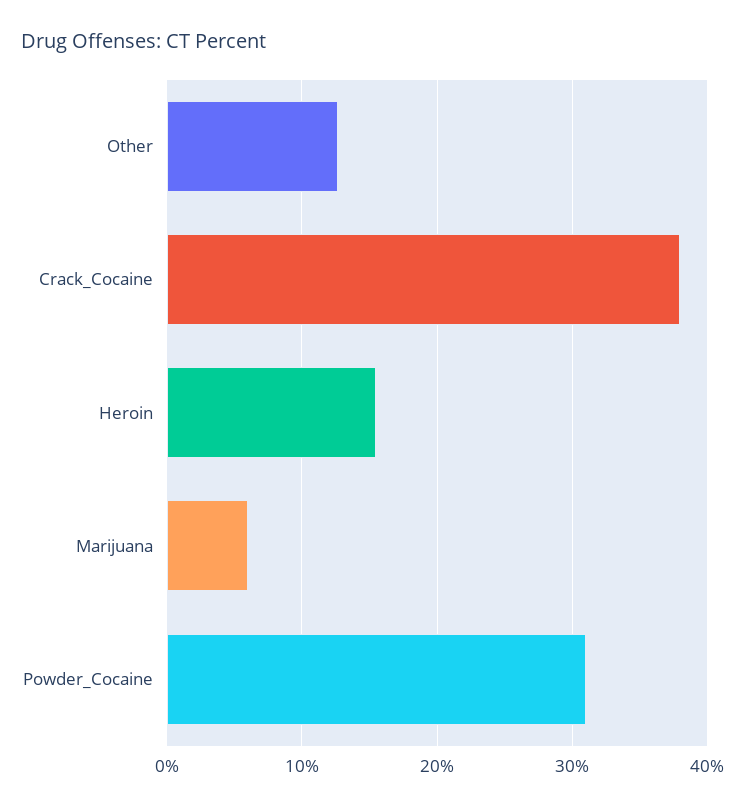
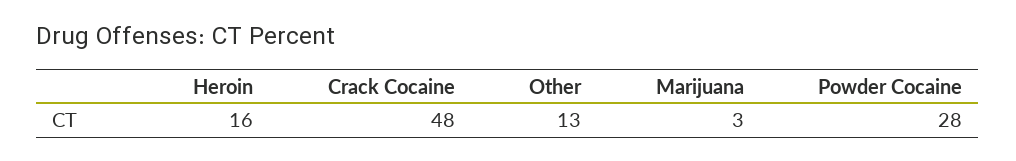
Crack_Cocaine: 38 -> 48
Marijuana: 6 -> 3
Powder_Cocaine: 31 -> 28

